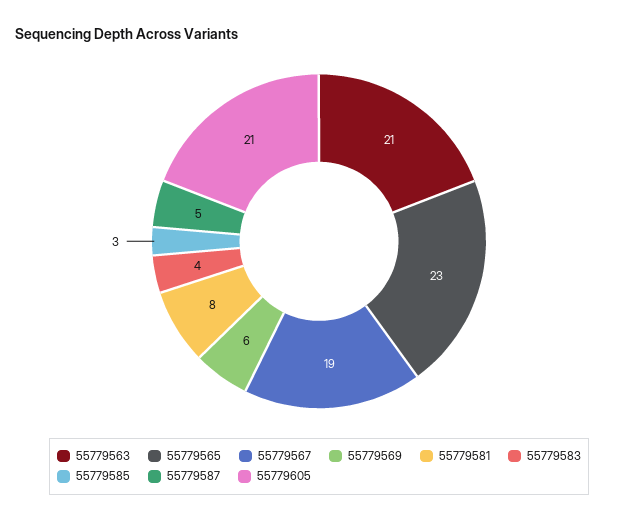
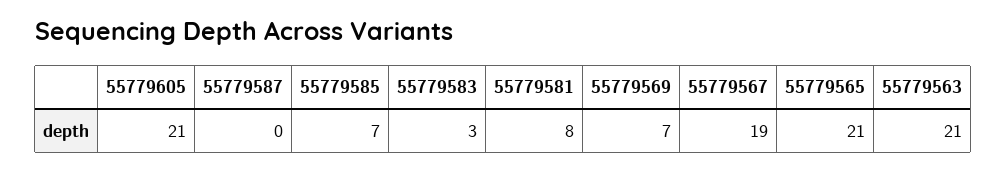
55779565: 23 -> 21
55779569: 6 -> 7
55779583: 4 -> 3
55779585: 3 -> 7
55779587: 5 -> 0

